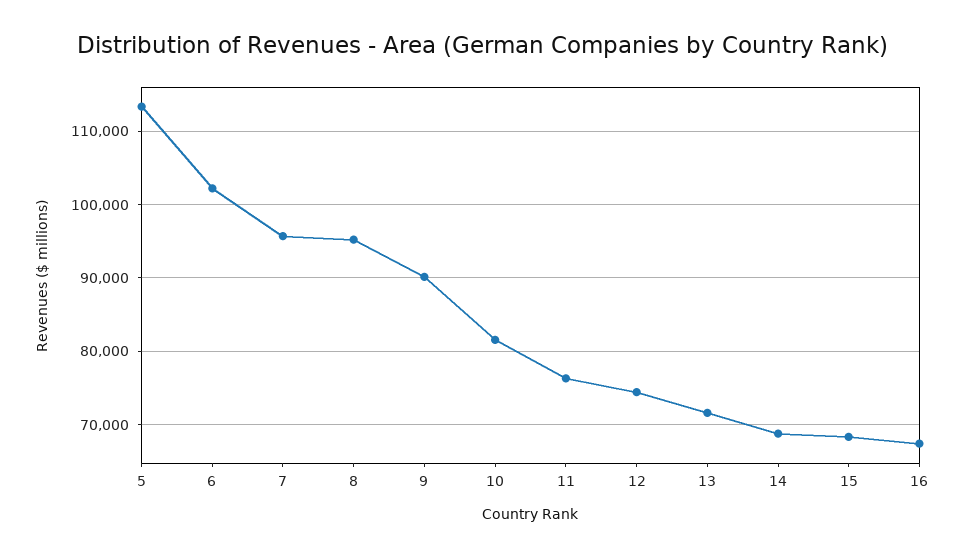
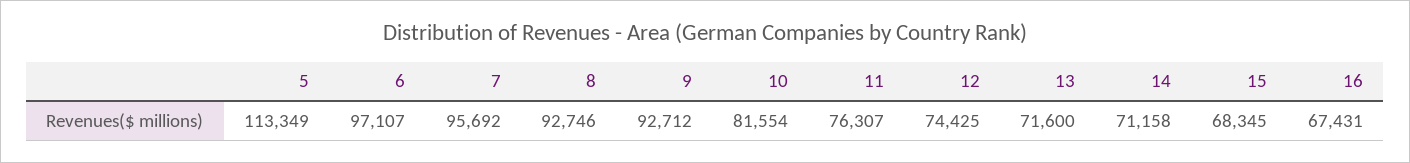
6: 102000 -> 97107
8: 95000 -> 92746
9: 90000 -> 92712
14: 69000 -> 71158

